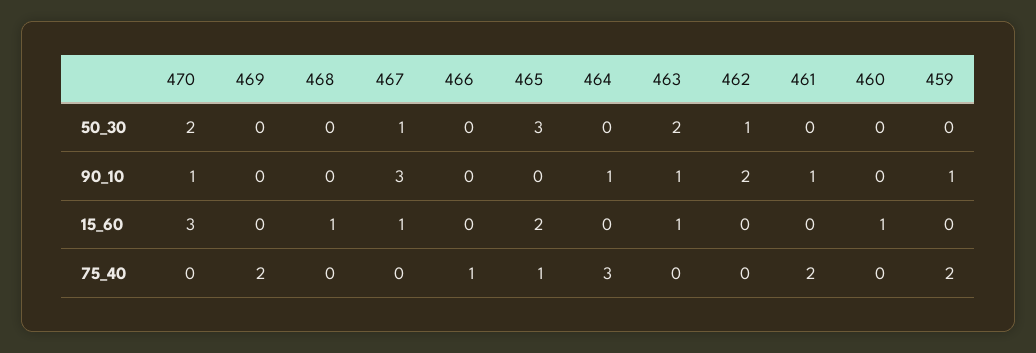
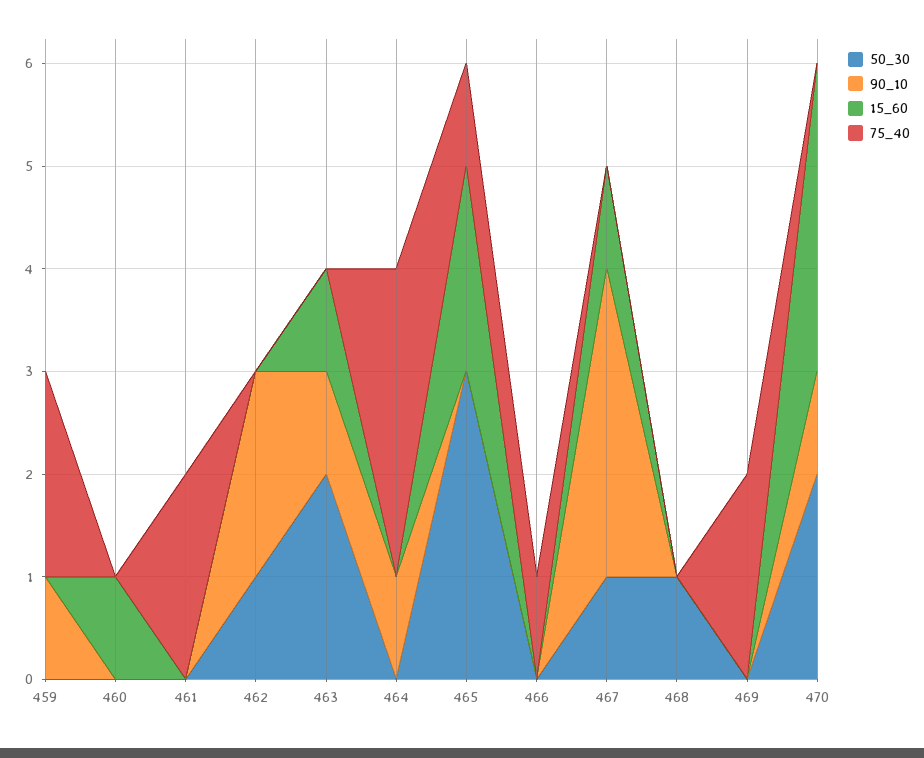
50_30, 468: 0 -> 1
90_10, 461: 1 -> 0
15_60, 468: 1 -> 0

